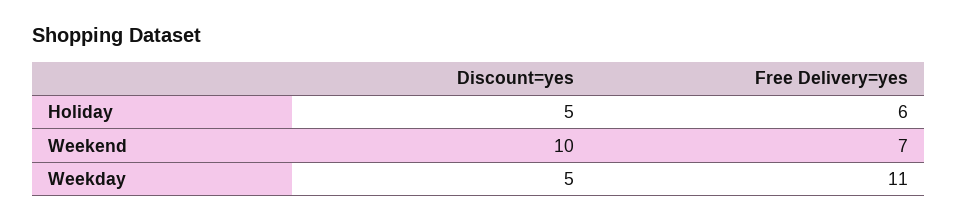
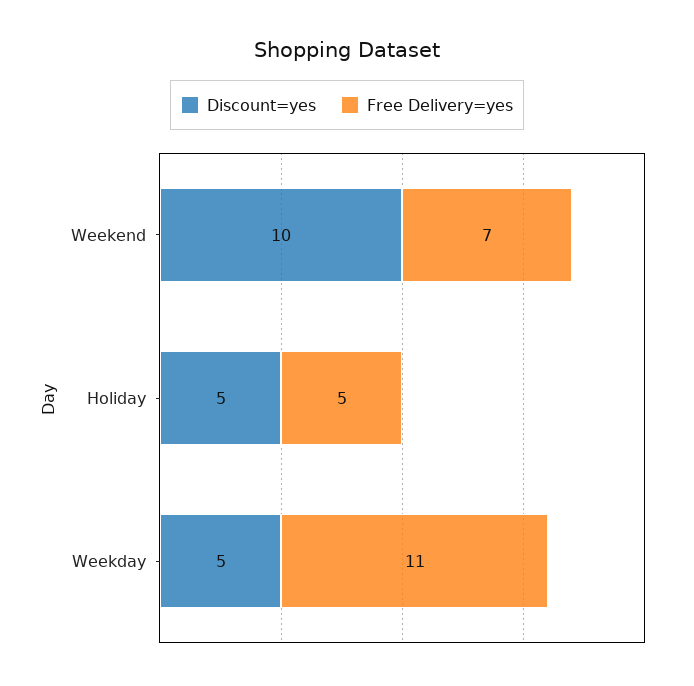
Free Delivery=yes, Holiday: 6 -> 5

